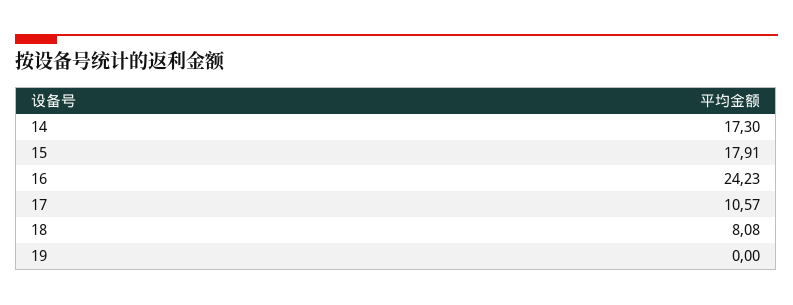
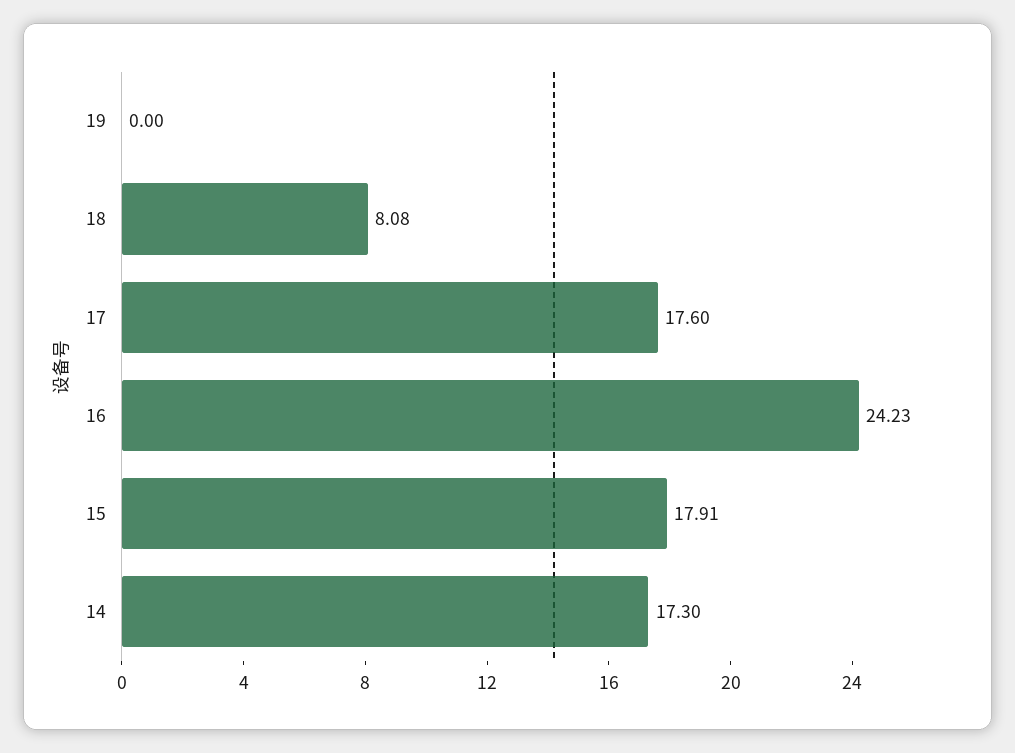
17: 10.57 -> 17.6

